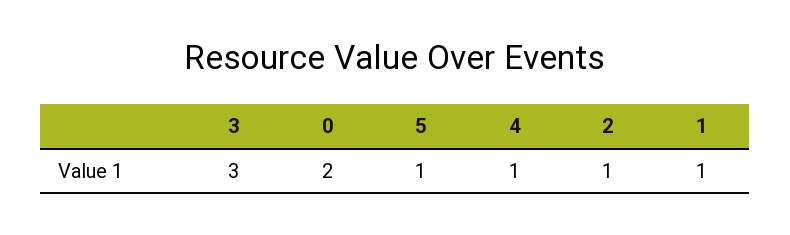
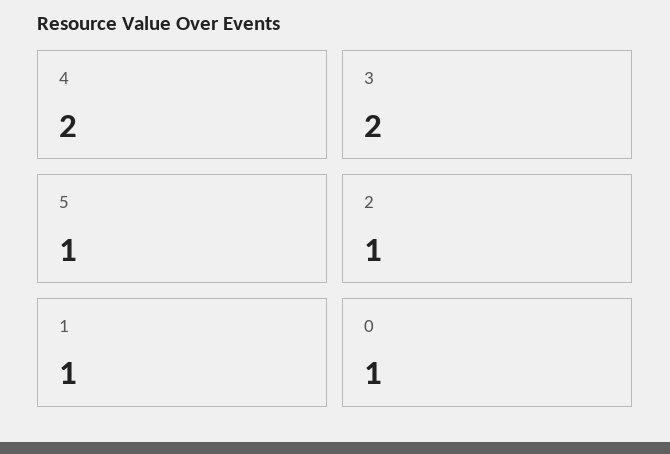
3: 3 -> 2
0: 2 -> 1
4: 1 -> 2

